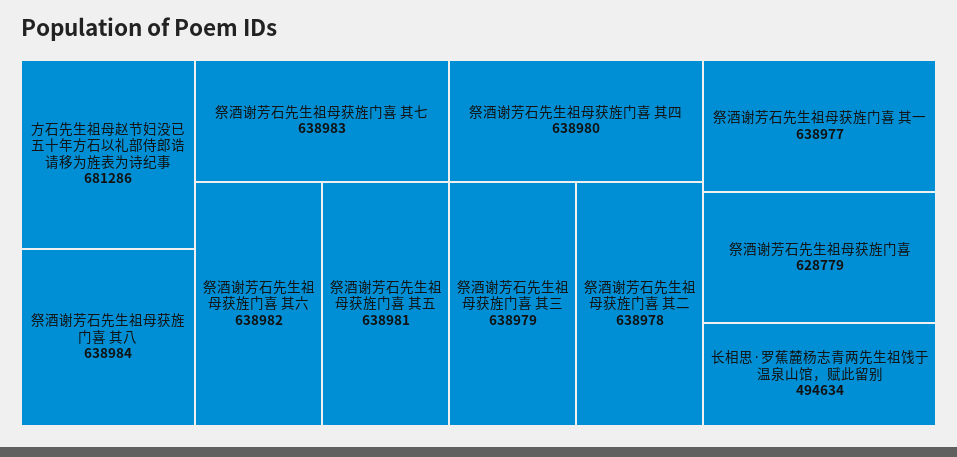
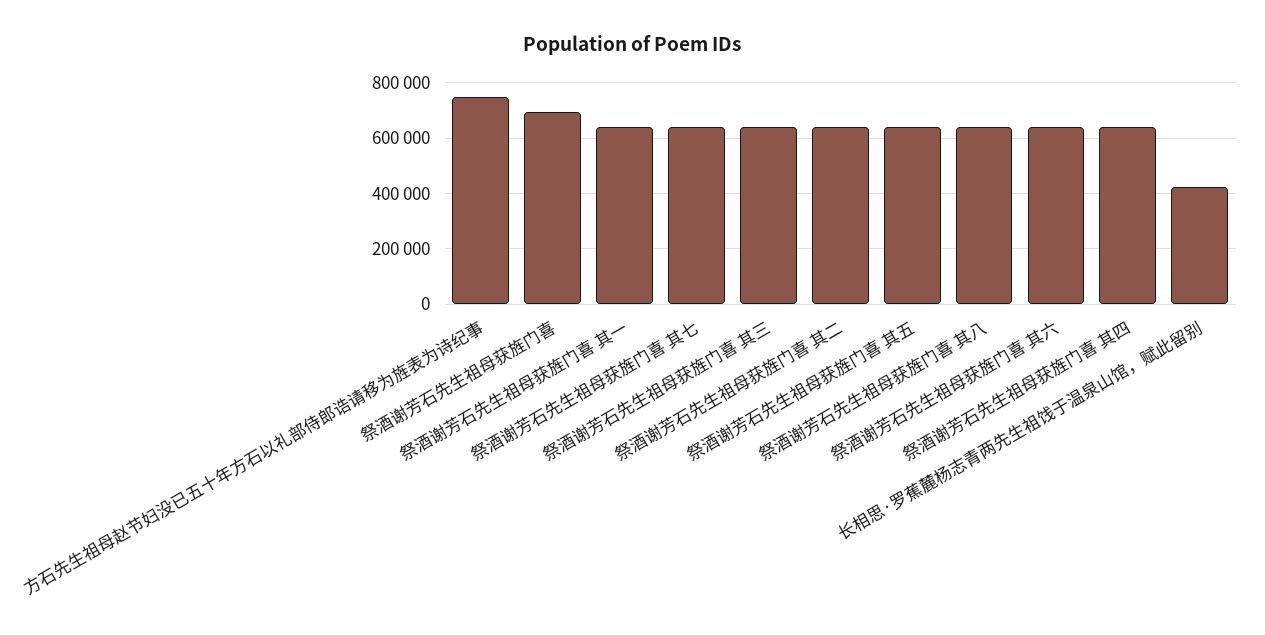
方石先生祖母赵节妇没已五十年方石以礼部侍郎诰请移为旌表为诗纪事: 681286 -> 750000
祭酒谢芳石先生祖母获旌门喜: 628779 -> 700000
长相思·罗蕉麓杨志青两先生祖饯于温泉山馆，赋此留别: 494634 -> 425000

